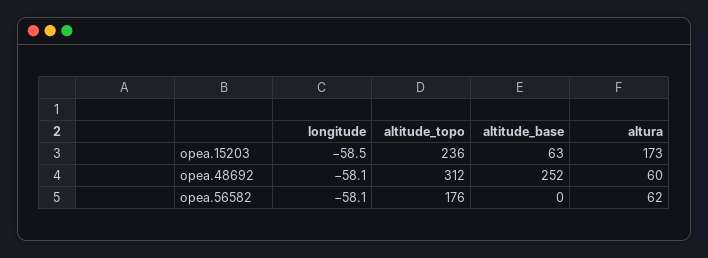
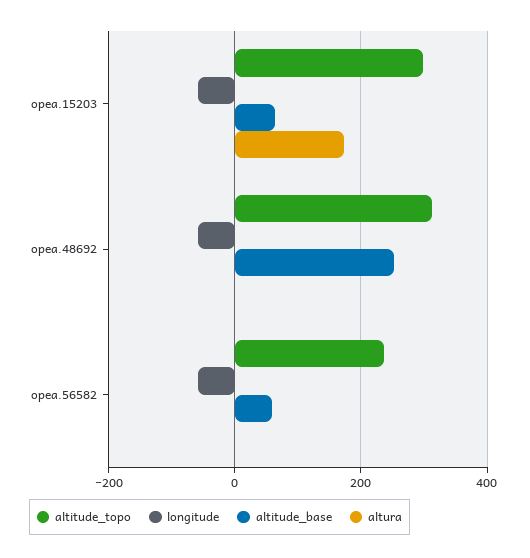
altitude_topo, opea.15203: 236 -> 300
altura, opea.48692: 60 -> 0
altitude_topo, opea.56582: 176 -> 240
altitude_base, opea.56582: 0 -> 60
altura, opea.56582: 62 -> 0

